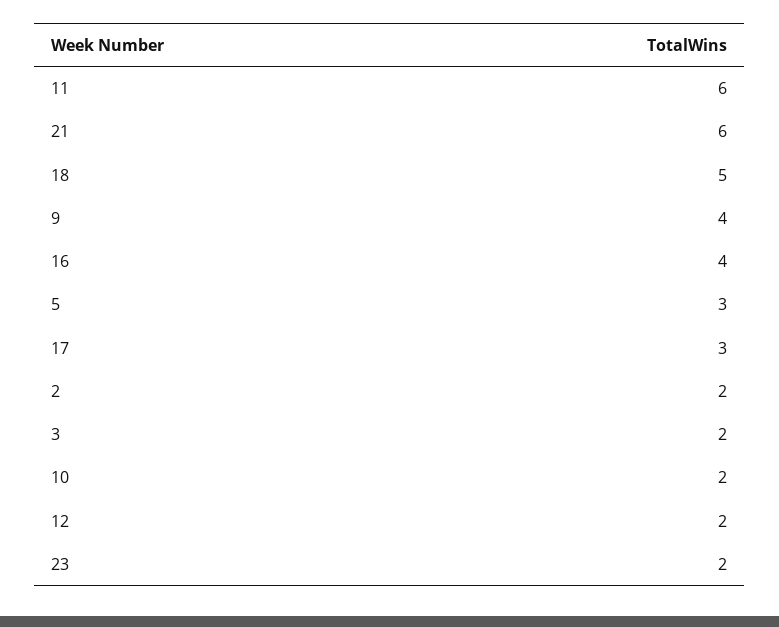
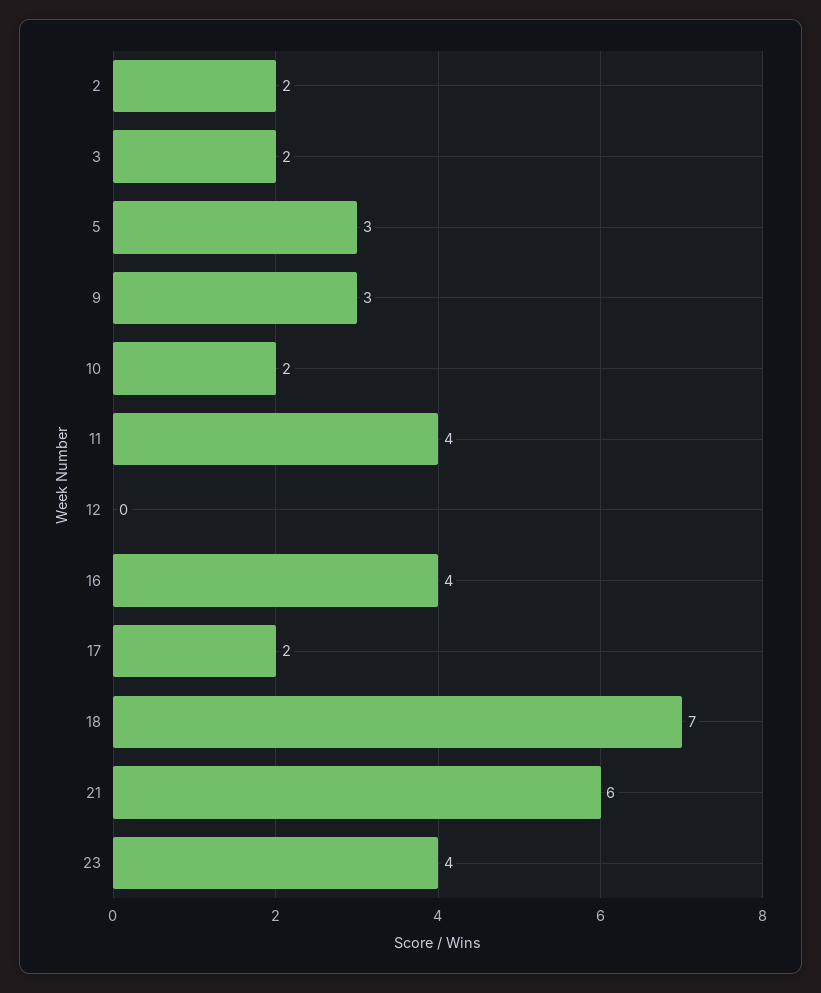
11: 6 -> 4
18: 5 -> 7
9: 4 -> 3
17: 3 -> 2
12: 2 -> 0
23: 2 -> 4

